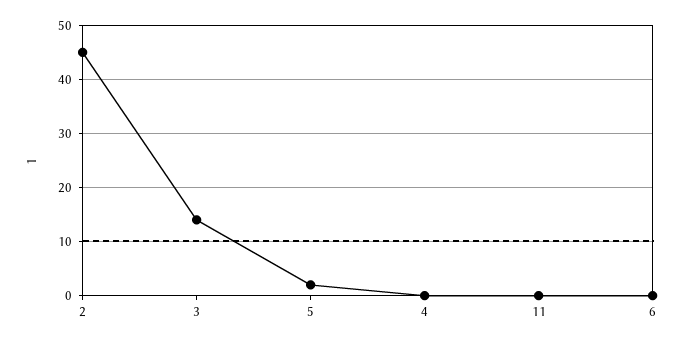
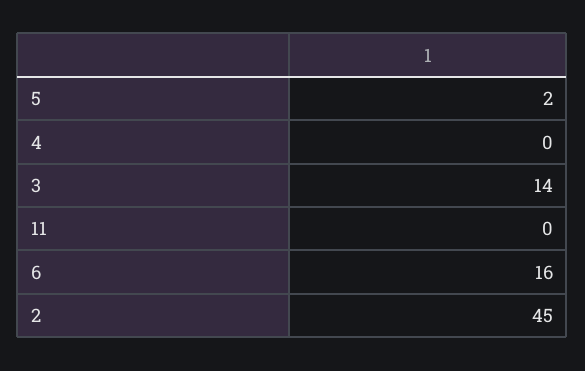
6: 0 -> 16

